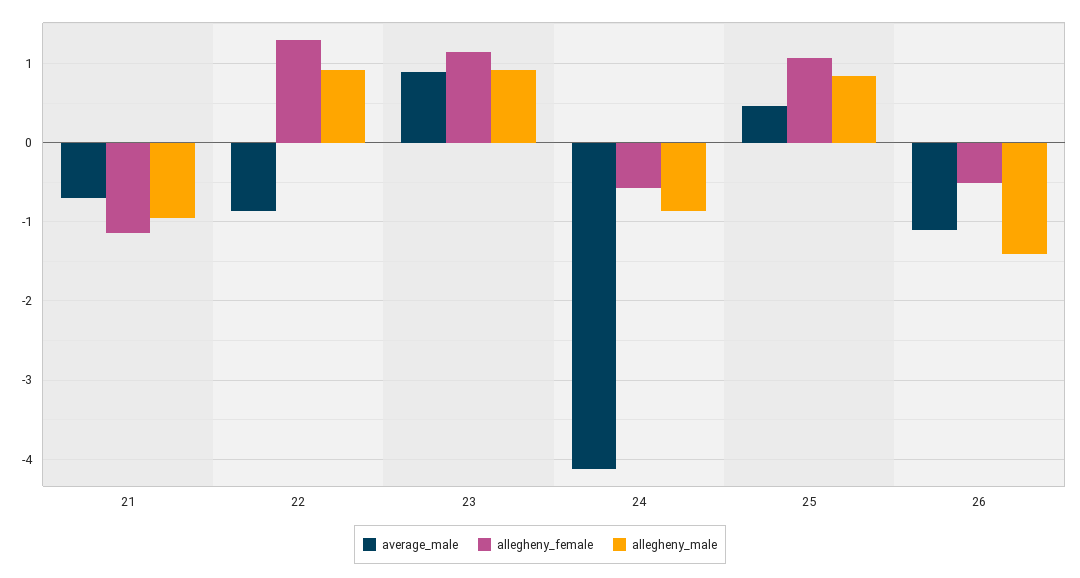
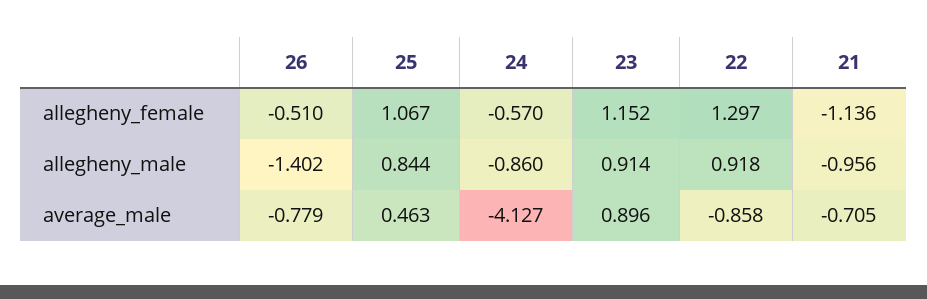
average_male, 26: -1.1 -> -0.779

